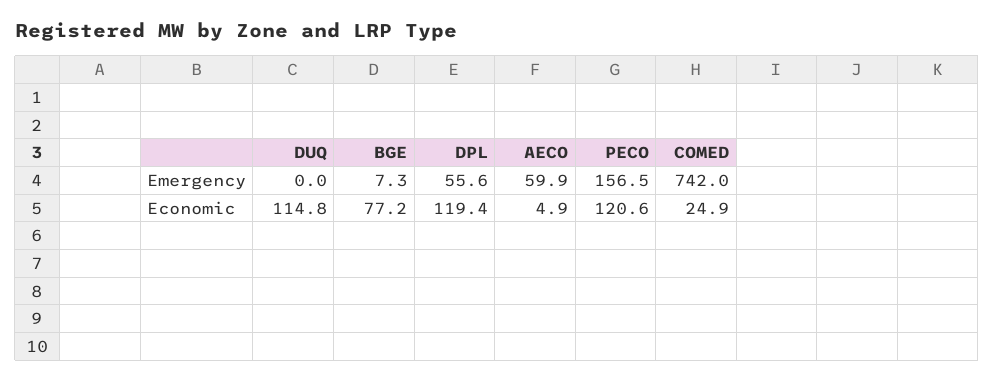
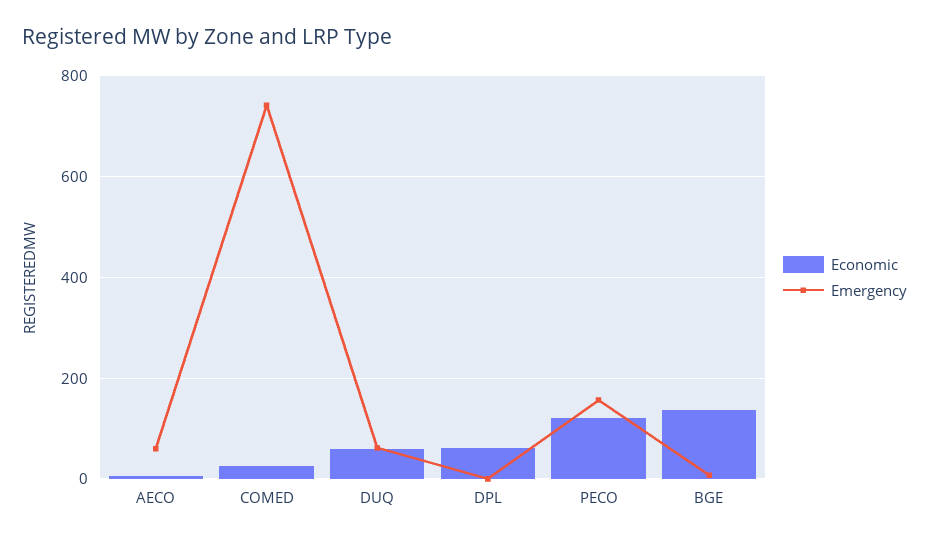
Emergency, DUQ: 0 -> 60
Emergency, DPL: 55.6 -> 0
Economic, DUQ: 114.8 -> 60
Economic, BGE: 77.2 -> 140
Economic, DPL: 119.4 -> 60

